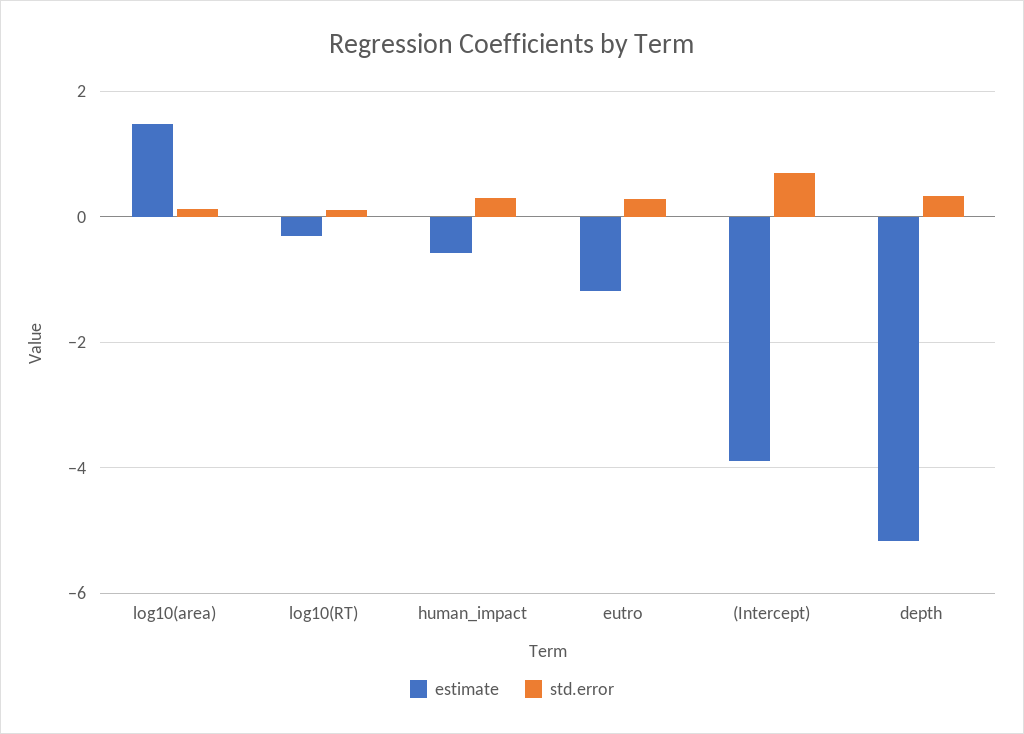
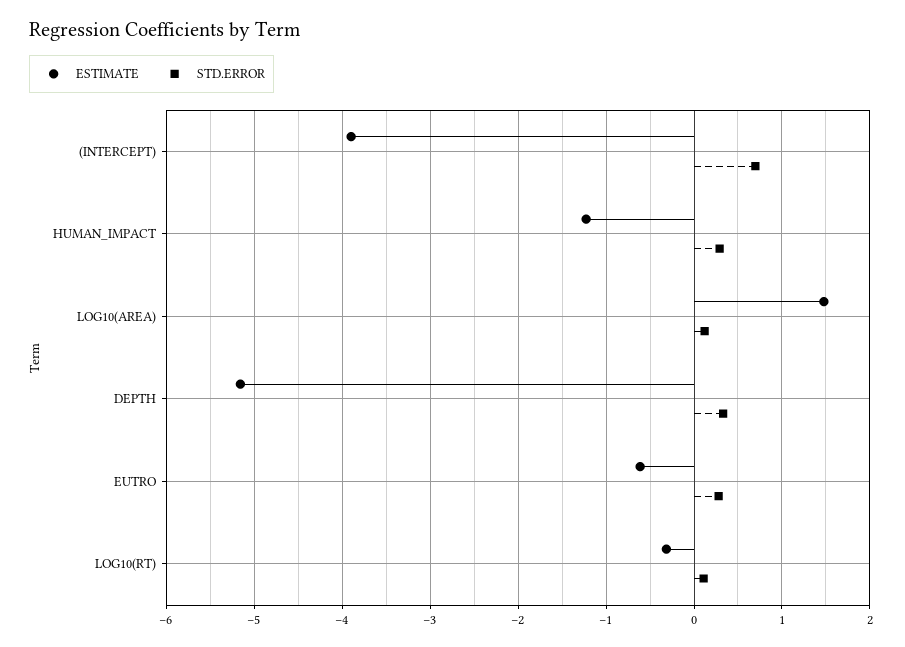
estimate, human_impact: -0.6 -> -1.2
estimate, eutro: -1.2 -> -0.6

